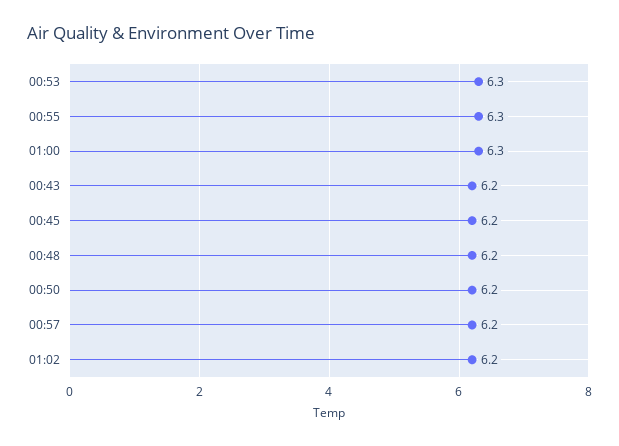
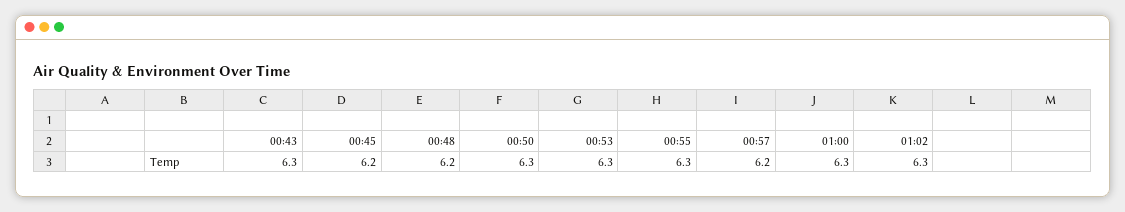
00:43: 6.2 -> 6.3
00:50: 6.2 -> 6.3
01:02: 6.2 -> 6.3

